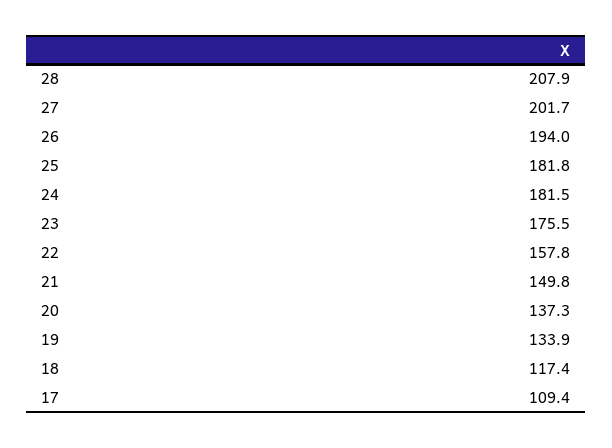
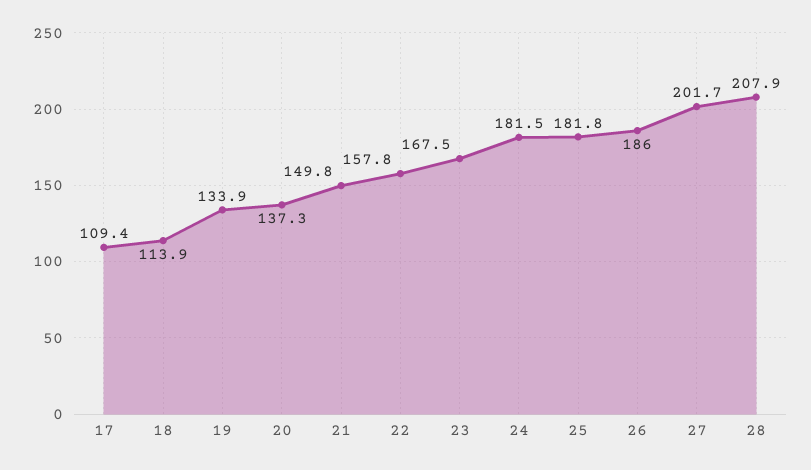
26: 194 -> 186
23: 175.5 -> 167.5
18: 117.4 -> 113.9

